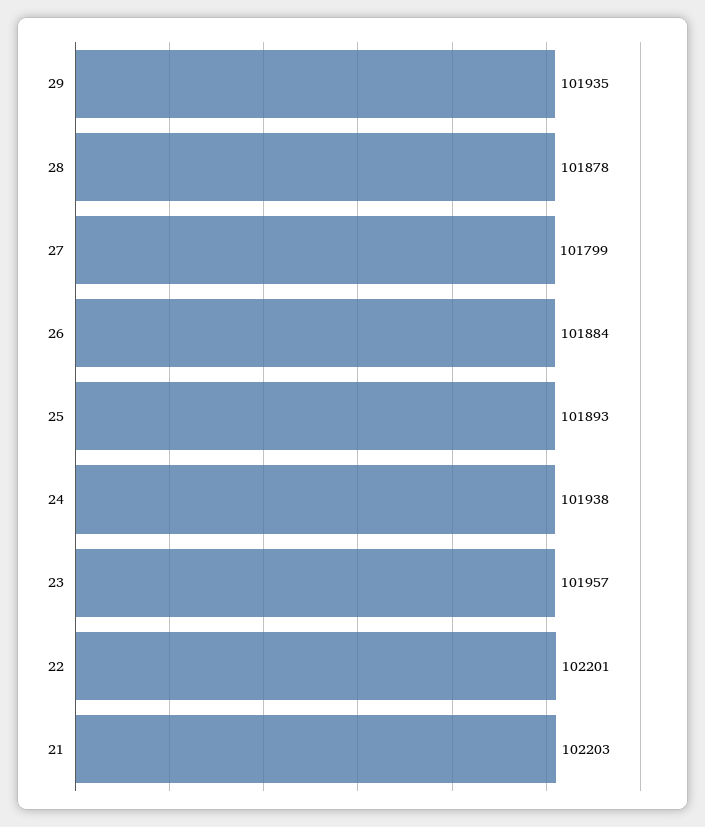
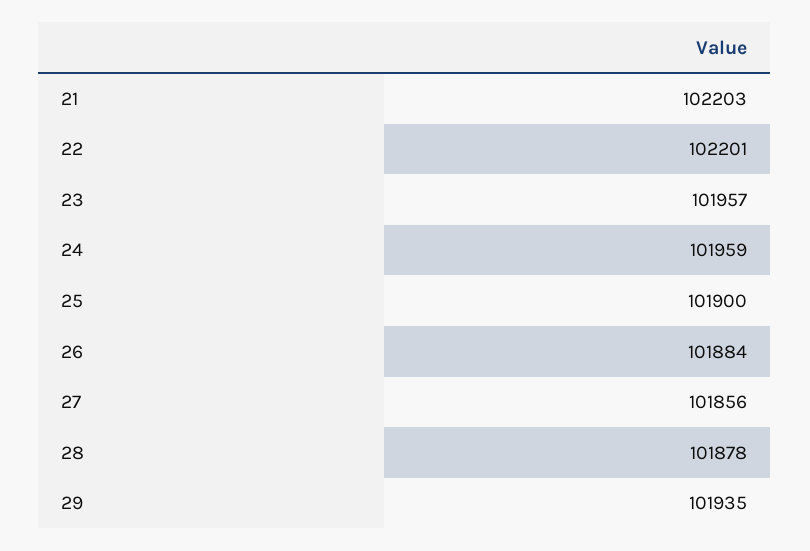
27: 101799 -> 101856
25: 101893 -> 101900
24: 101938 -> 101959

